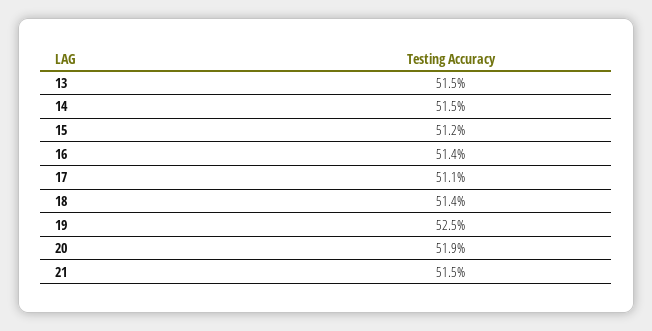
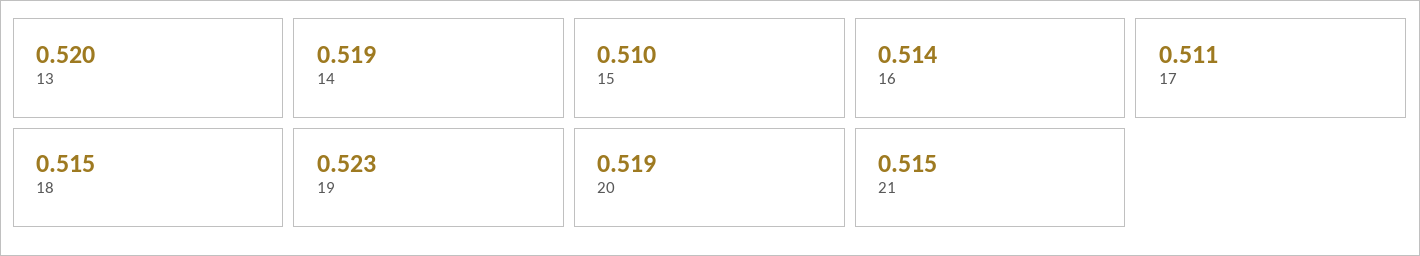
13: 0.515 -> 0.52
14: 0.515 -> 0.519
15: 0.512 -> 0.51
18: 0.514 -> 0.515
19: 0.525 -> 0.523

